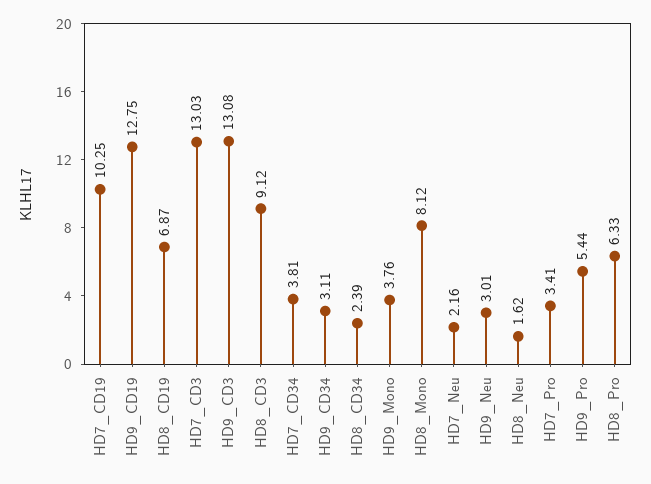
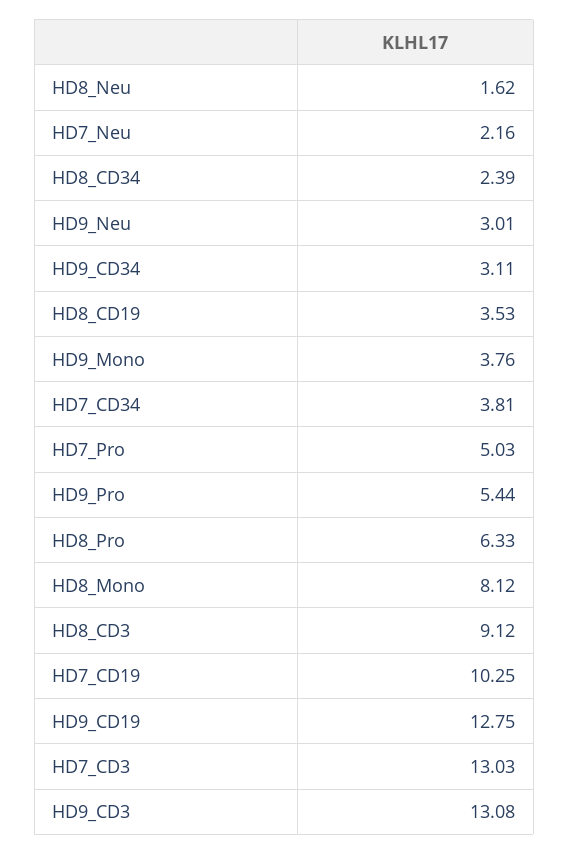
HD8_CD19: 6.87 -> 3.53
HD7_Pro: 3.41 -> 5.03

